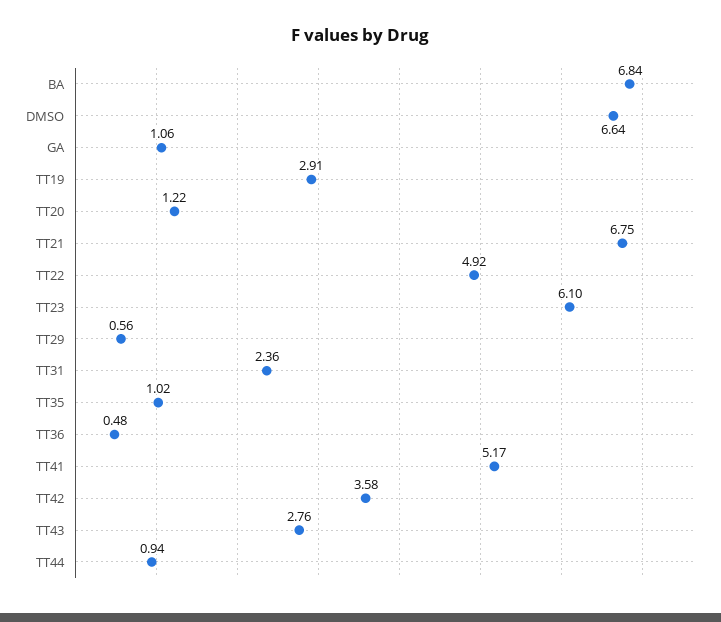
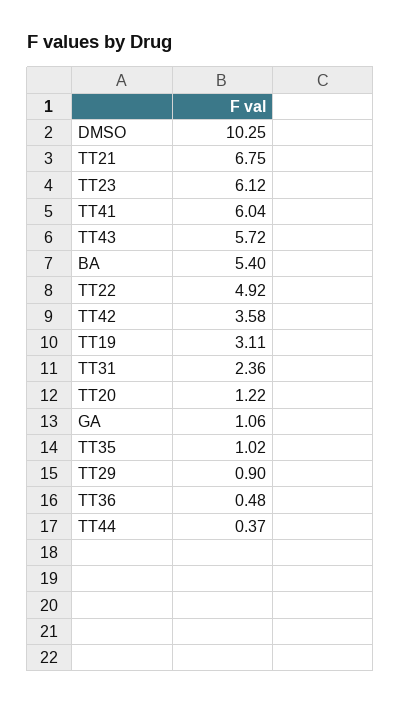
BA: 6.84 -> 5.4
DMSO: 6.64 -> 10.25
TT19: 2.91 -> 3.11
TT23: 6.1 -> 6.12
TT29: 0.56 -> 0.9
TT41: 5.17 -> 6.04
TT43: 2.76 -> 5.72
TT44: 0.94 -> 0.37

